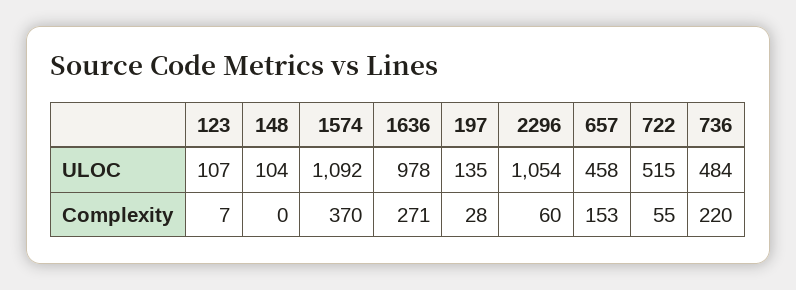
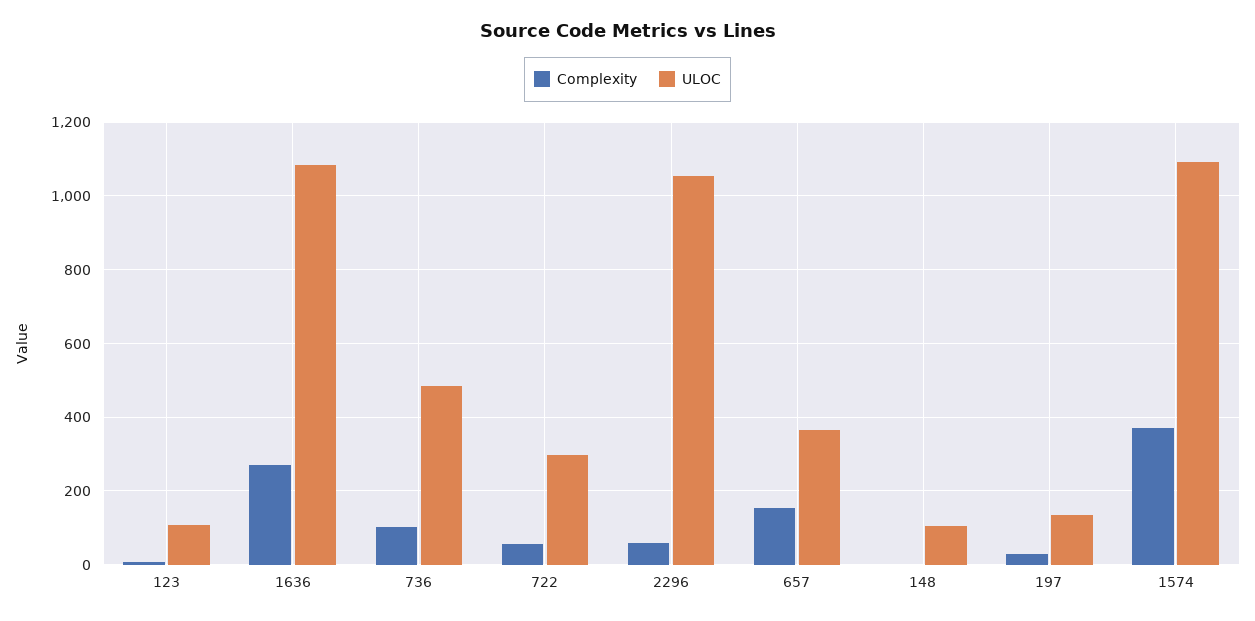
ULOC, 1636: 978 -> 1080
ULOC, 657: 458 -> 360
ULOC, 722: 515 -> 300
Complexity, 736: 220 -> 100

